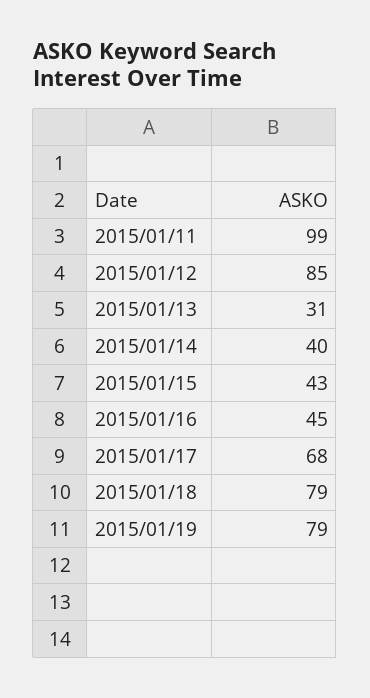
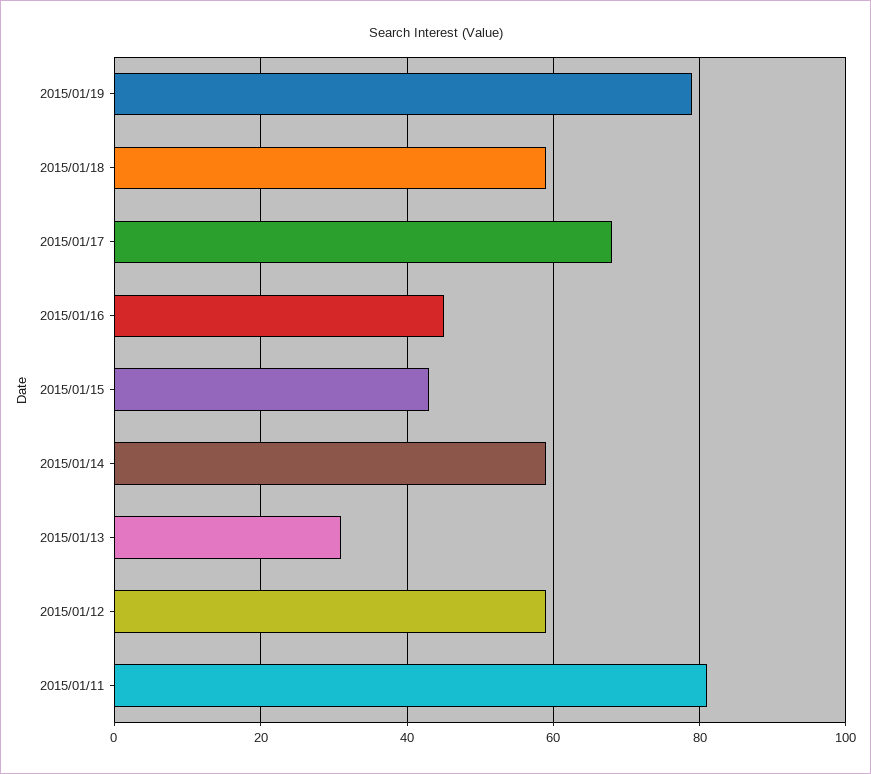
2015/01/11: 99 -> 80
2015/01/12: 85 -> 60
2015/01/14: 40 -> 60
2015/01/18: 79 -> 60

